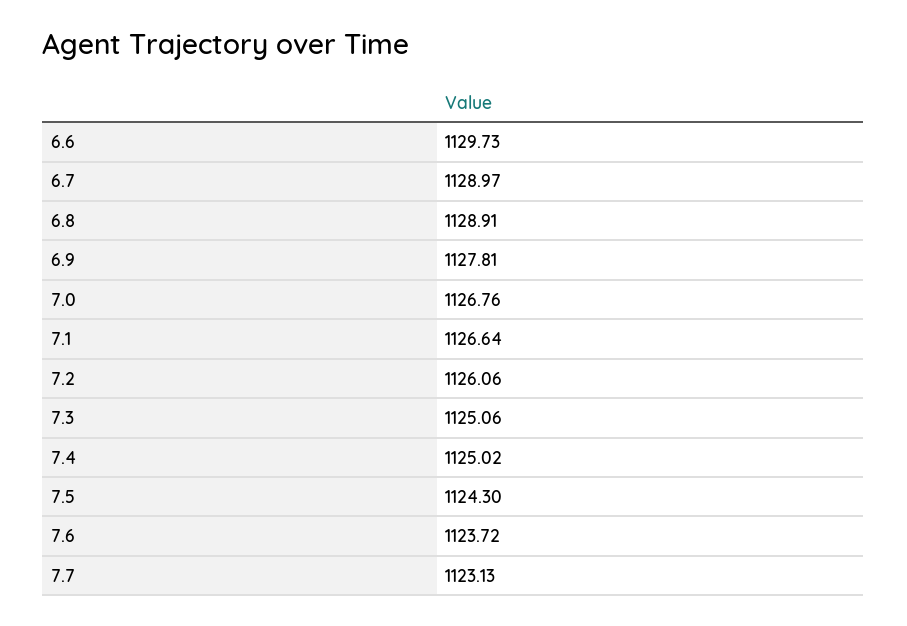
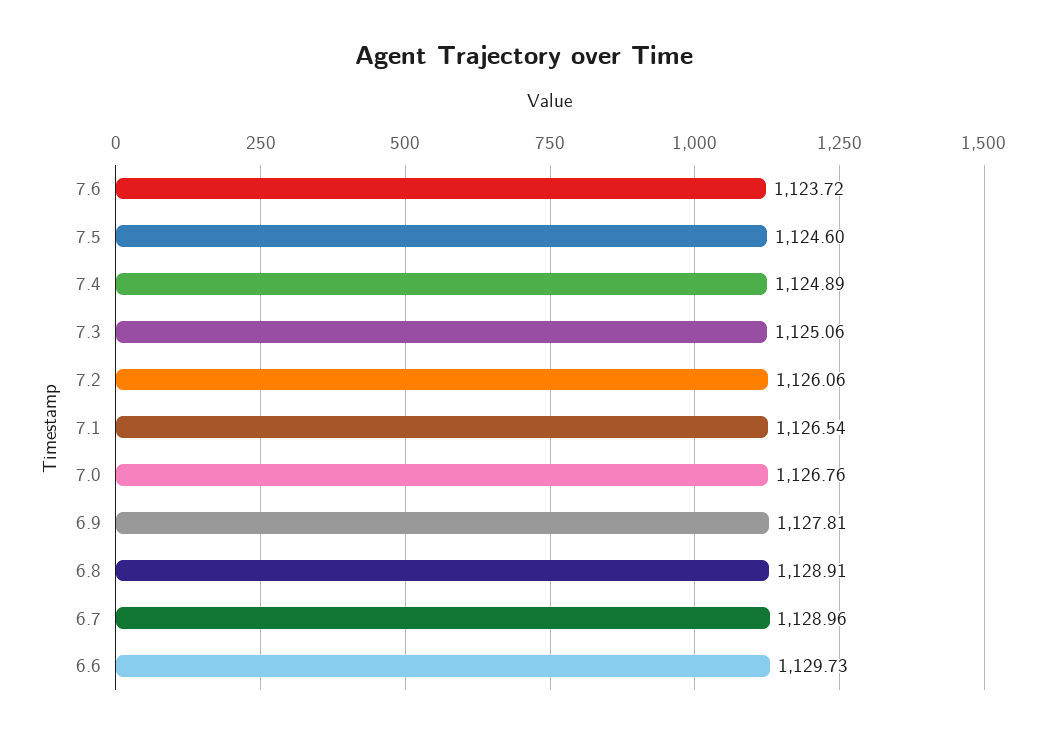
6.7: 1128.97 -> 1128.96
7.1: 1126.64 -> 1126.54
7.4: 1125.02 -> 1124.89
7.5: 1124.3 -> 1124.6
7.7: 1123.13 -> none

